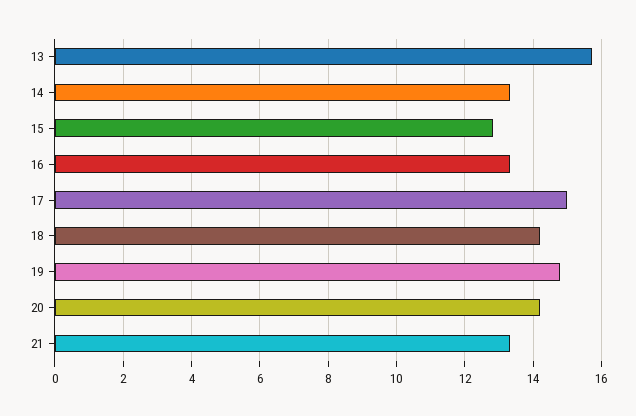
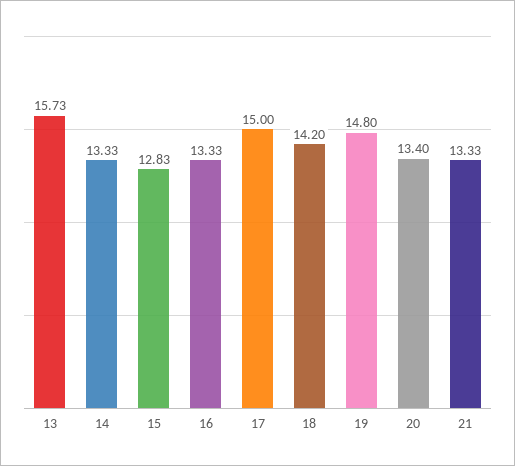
20: 14.2 -> 13.4

